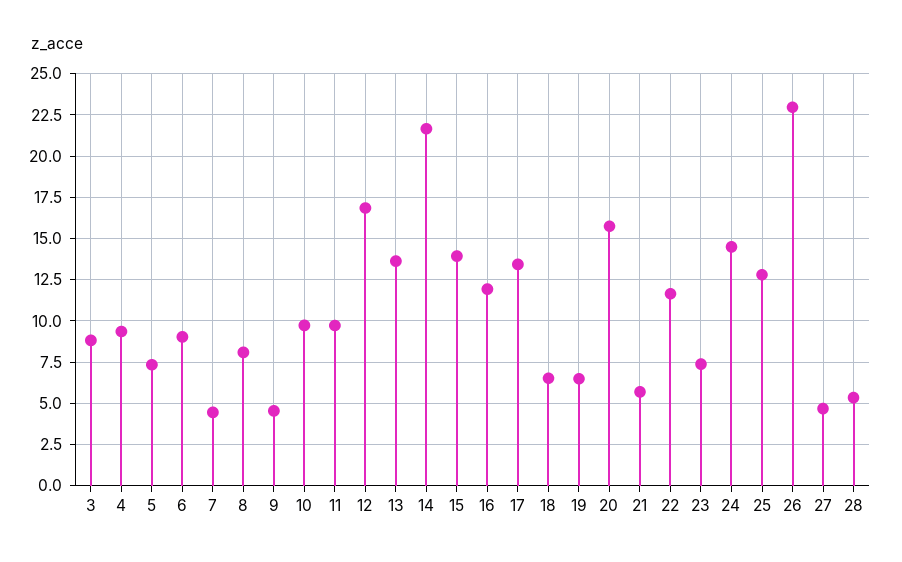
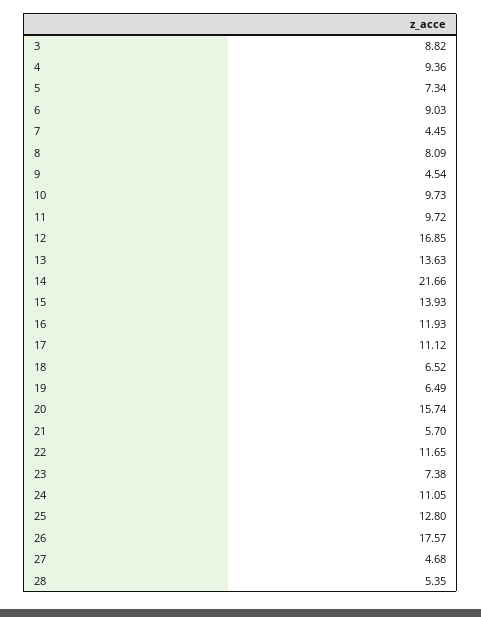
17: 13.5 -> 11.12
24: 14.5 -> 11.05
26: 23 -> 17.57

